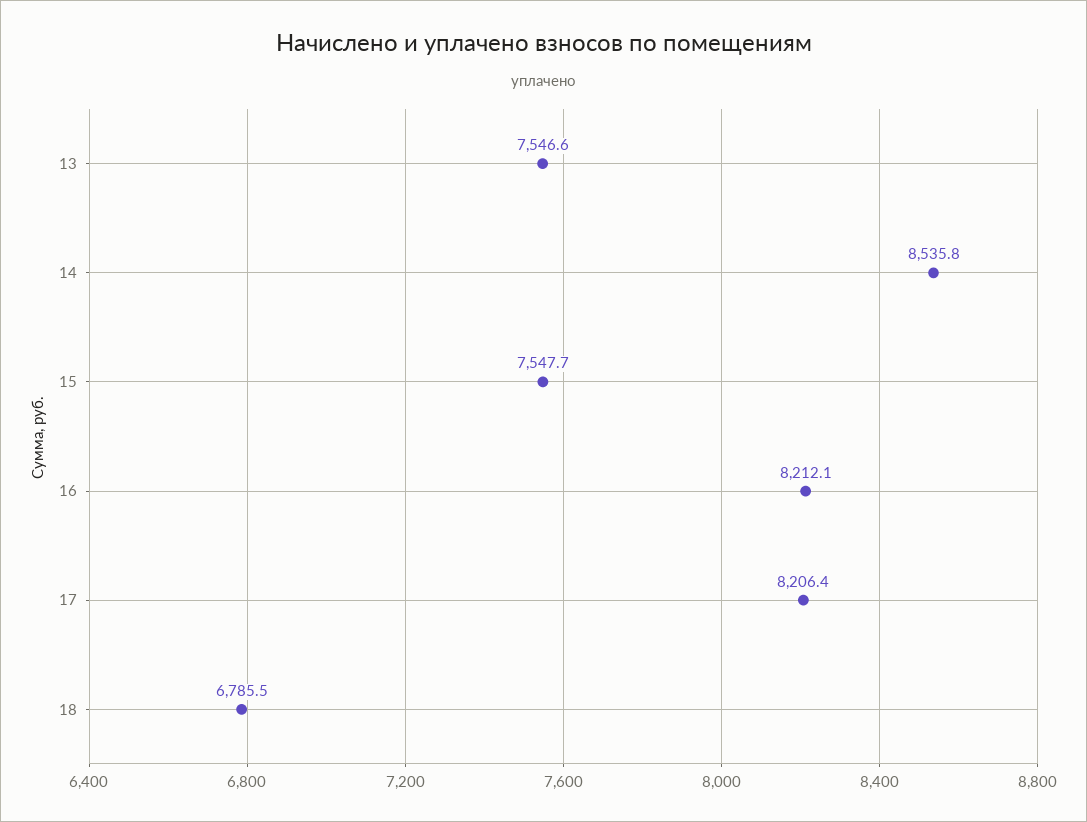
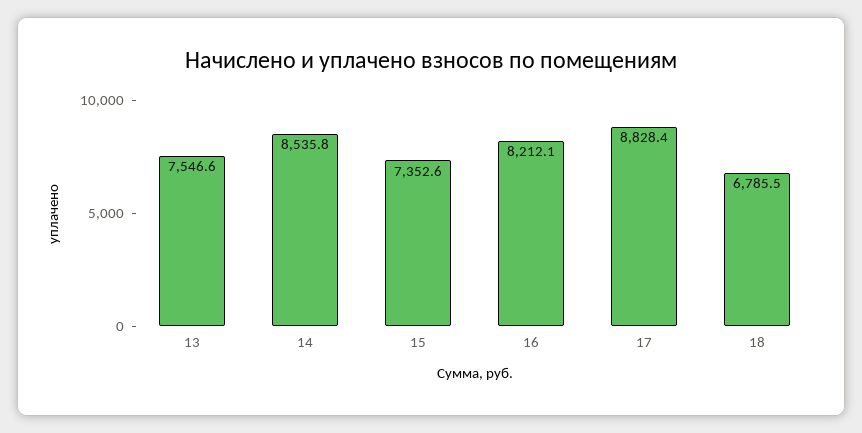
15: 7547.7 -> 7352.6
17: 8206.4 -> 8828.4

